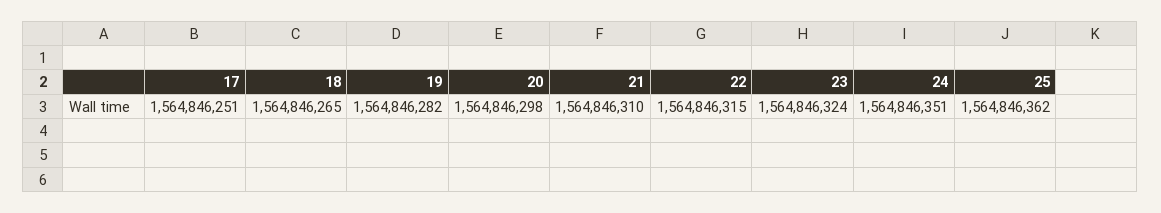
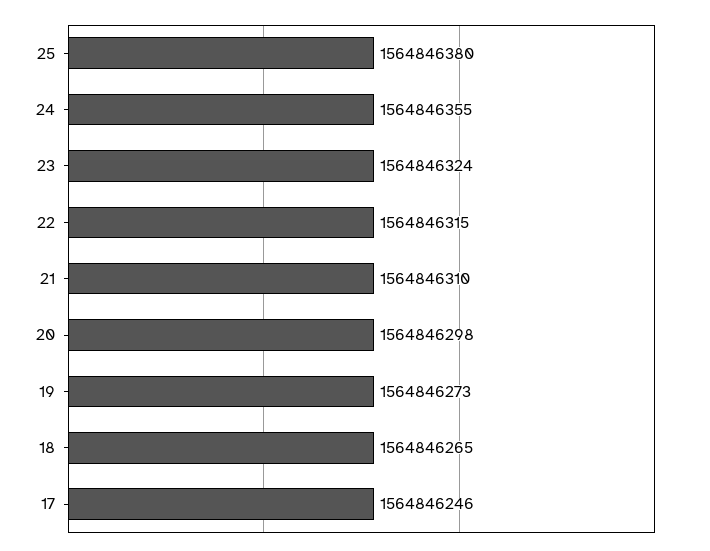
17: 1564846251 -> 1564846246
19: 1564846282 -> 1564846273
24: 1564846351 -> 1564846355
25: 1564846362 -> 1564846380

